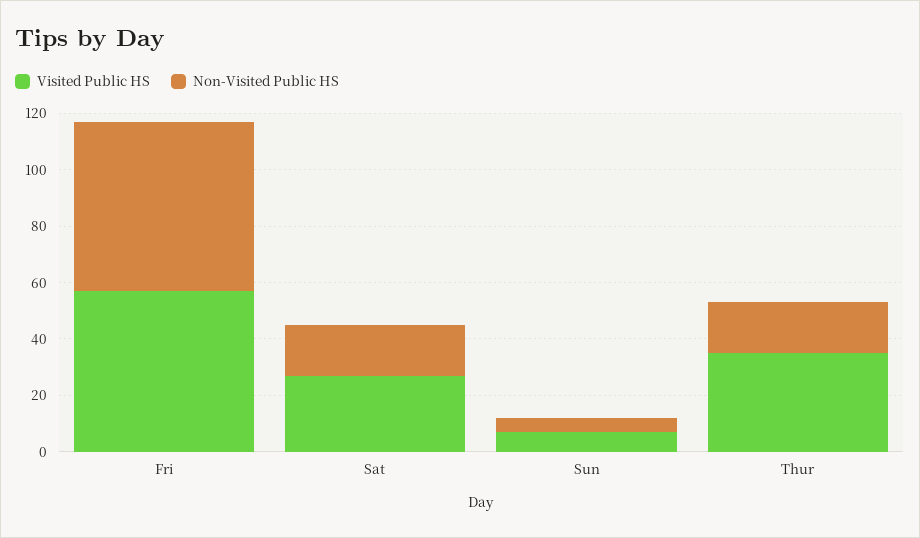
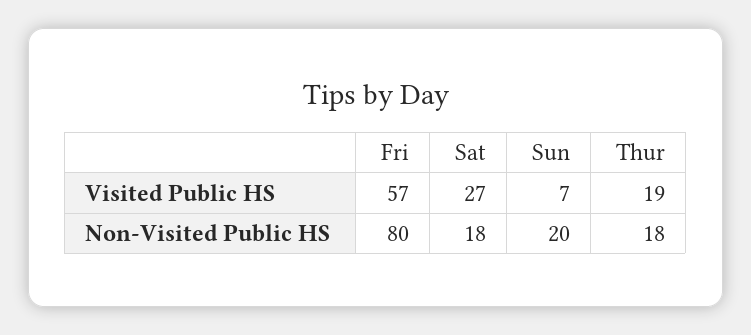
Non-Visited Public HS, Fri: 60 -> 80
Non-Visited Public HS, Sun: 5 -> 20
Visited Public HS, Thur: 35 -> 19

